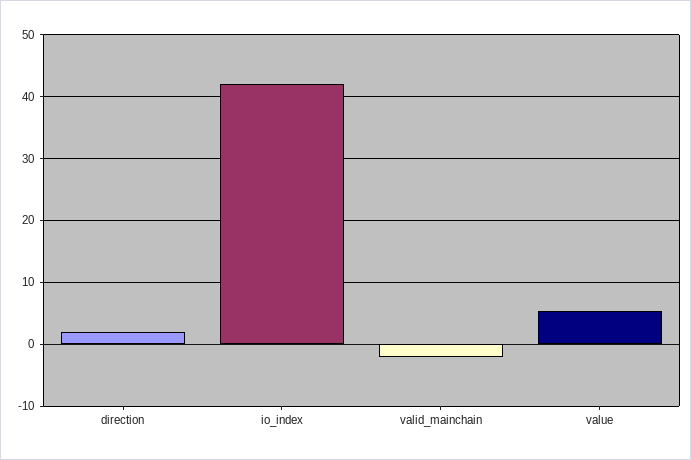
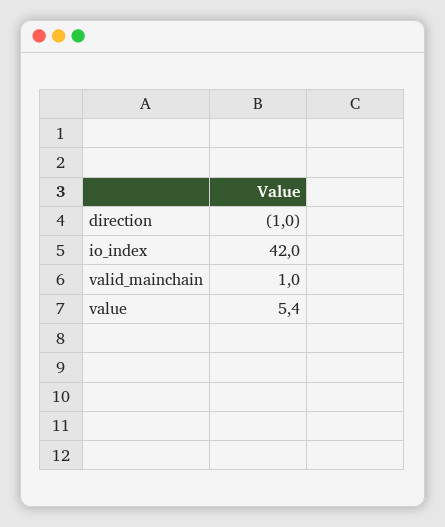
direction: 2 -> -1
valid_mainchain: -2 -> 1

